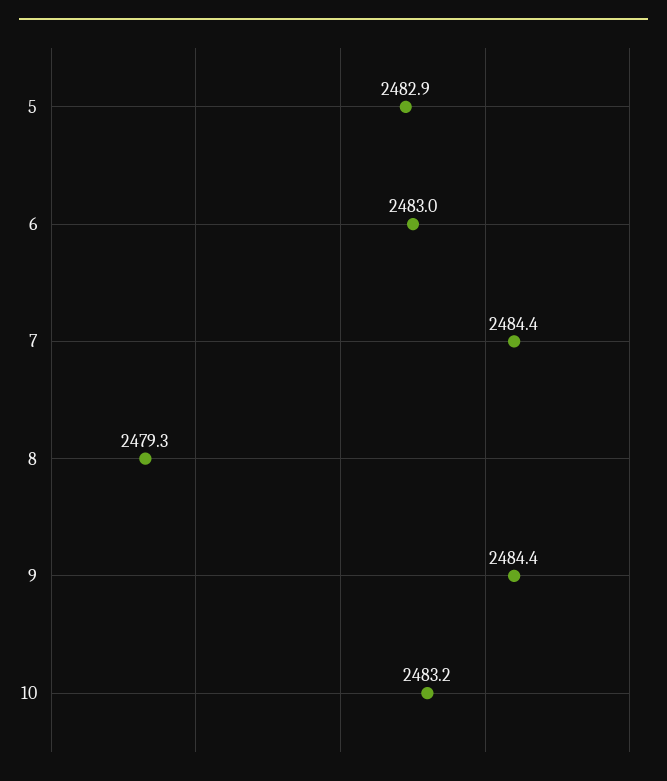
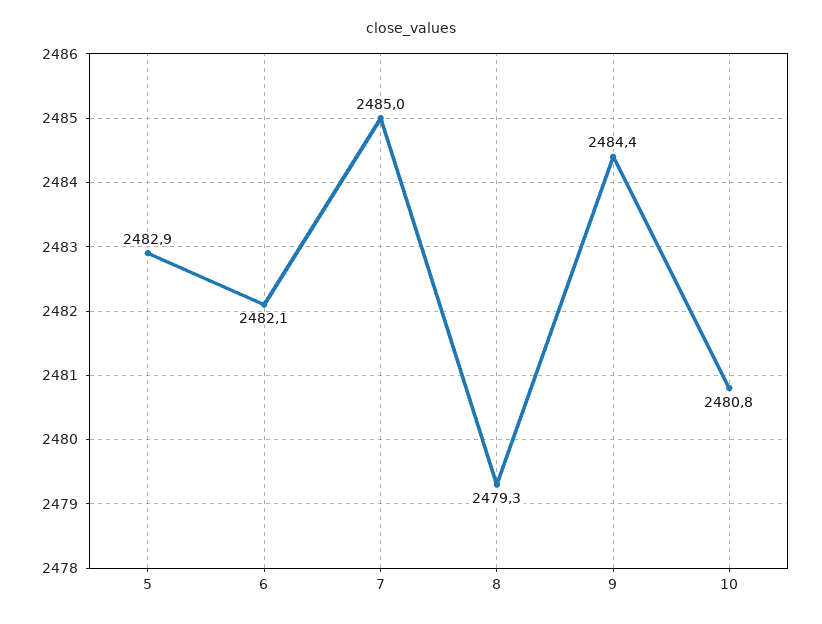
6: 2483 -> 2482.1
7: 2484.4 -> 2485
10: 2483.2 -> 2480.8

